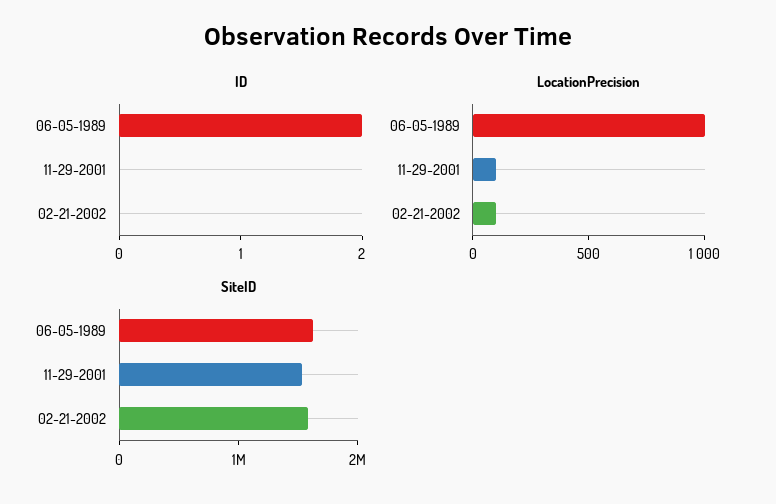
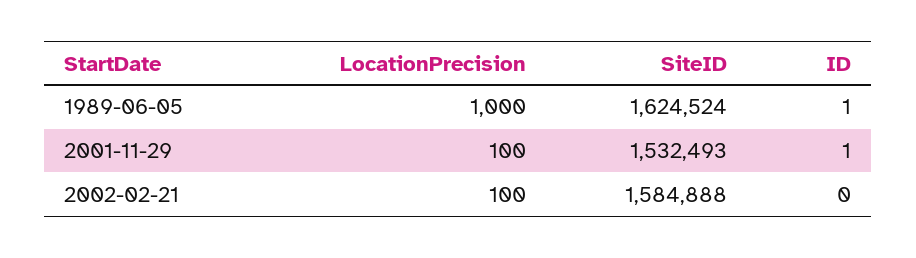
ID, 06-05-1989: 2 -> 1
ID, 11-29-2001: 0 -> 1

